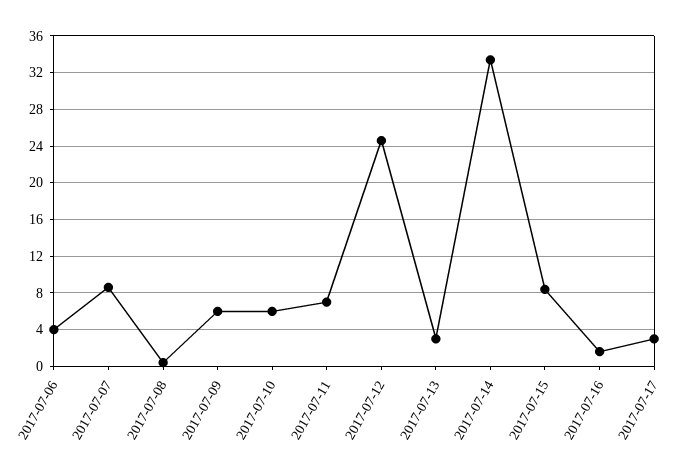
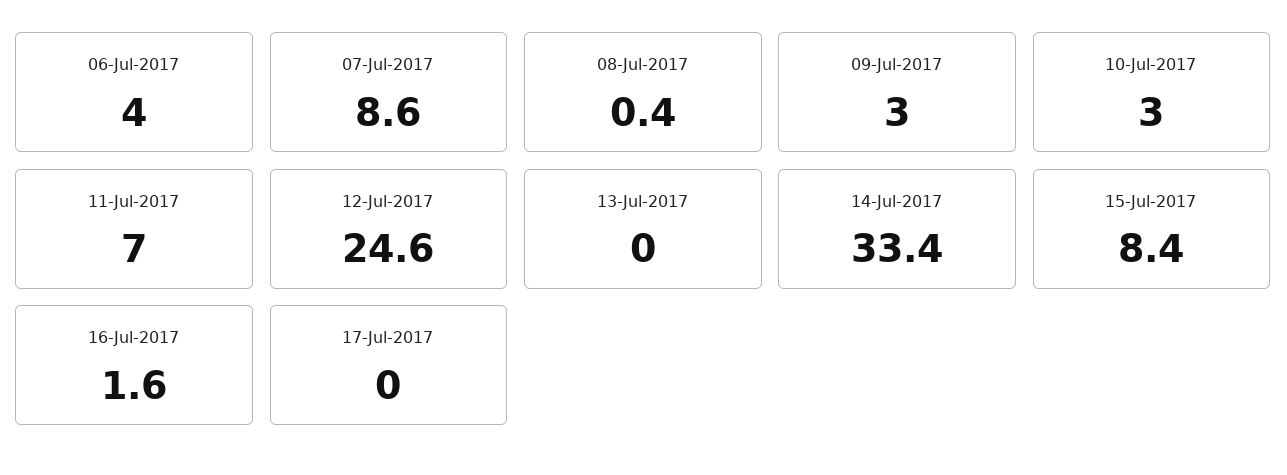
2017-07-09: 6 -> 3
2017-07-10: 6 -> 3
2017-07-13: 3 -> 0
2017-07-17: 3 -> 0

